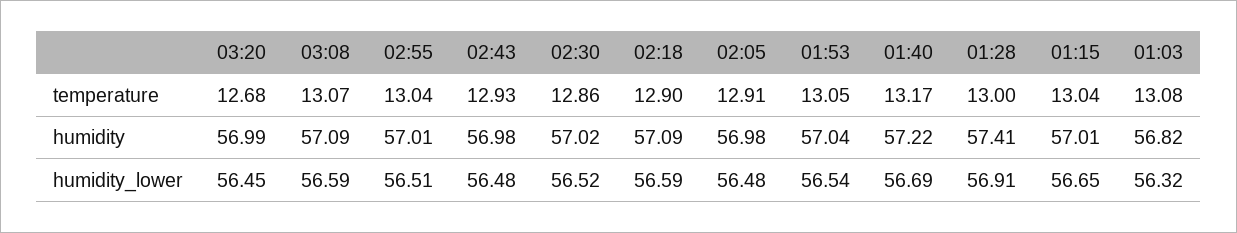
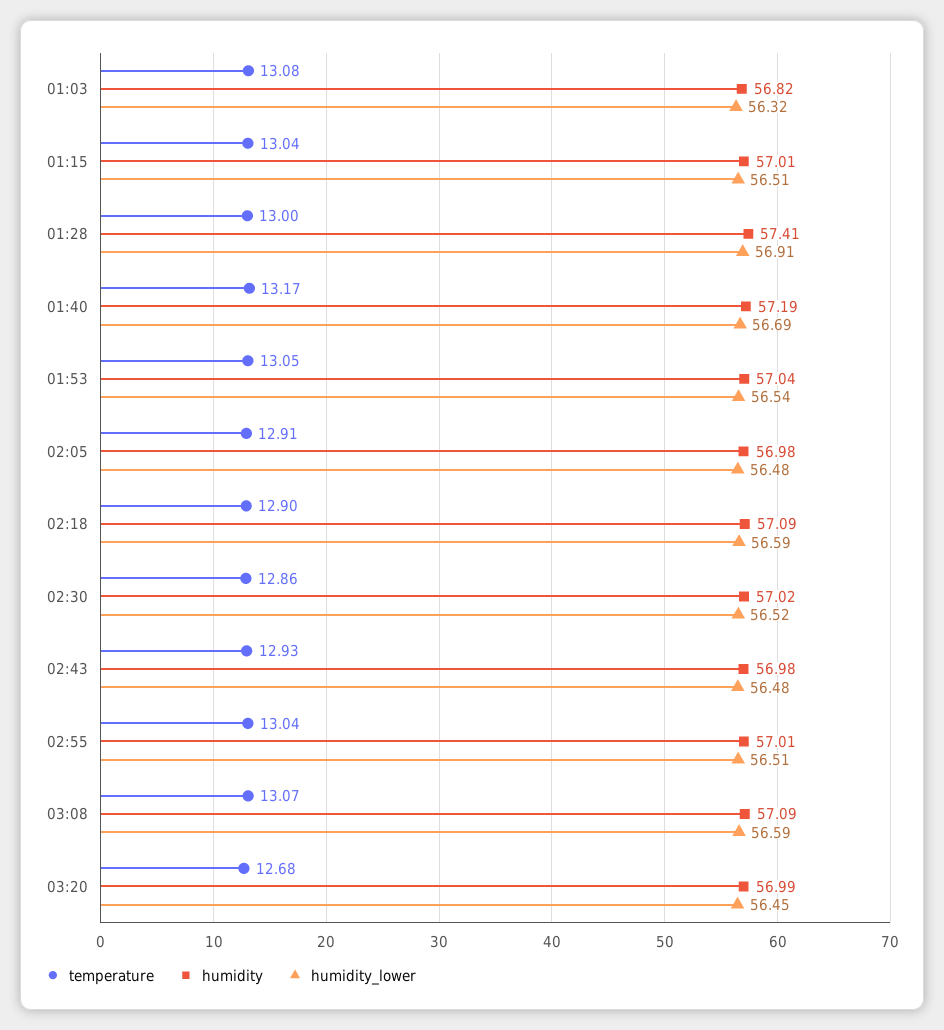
humidity, 01:40: 57.22 -> 57.19
humidity_lower, 01:15: 56.65 -> 56.51

